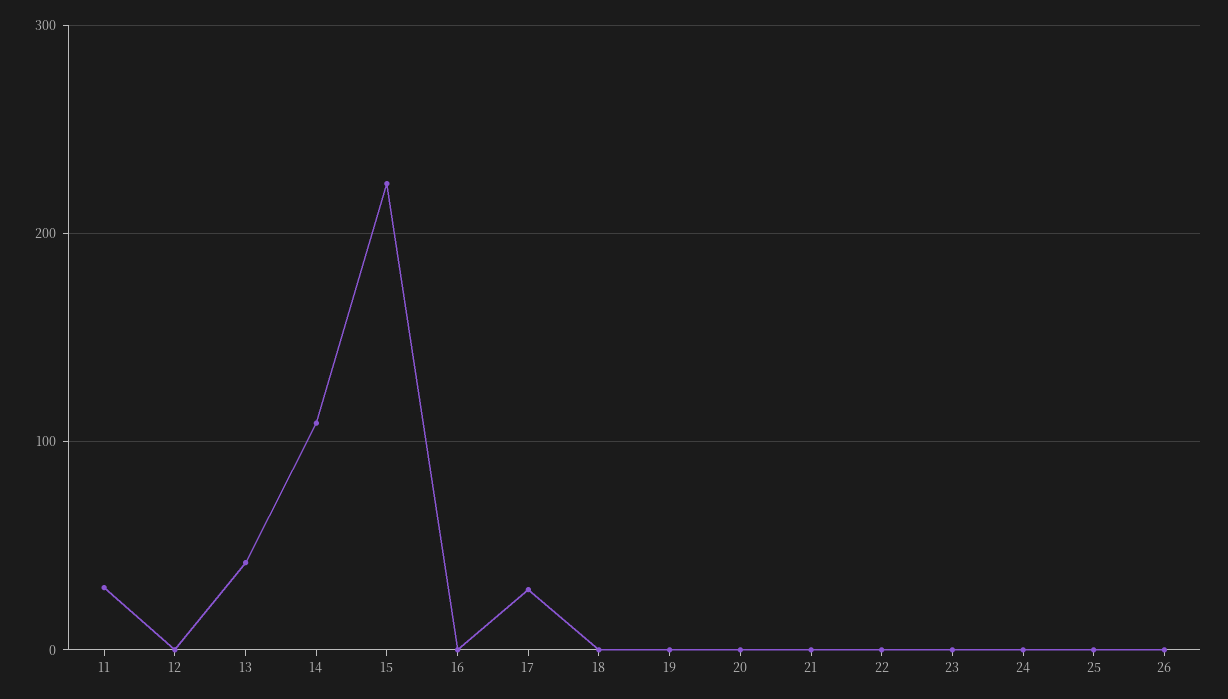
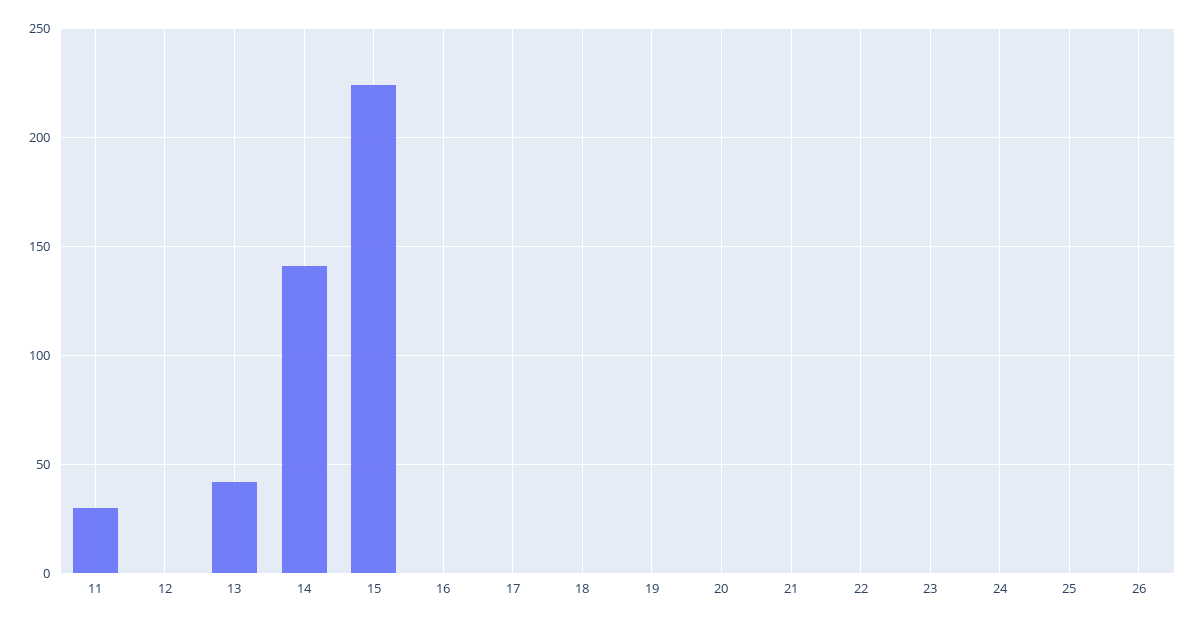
14: 110 -> 140
17: 30 -> 0

